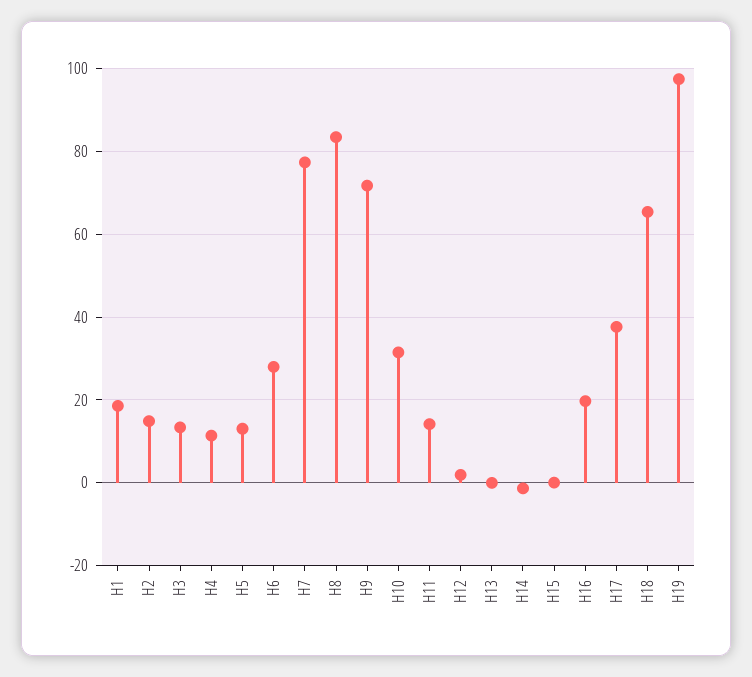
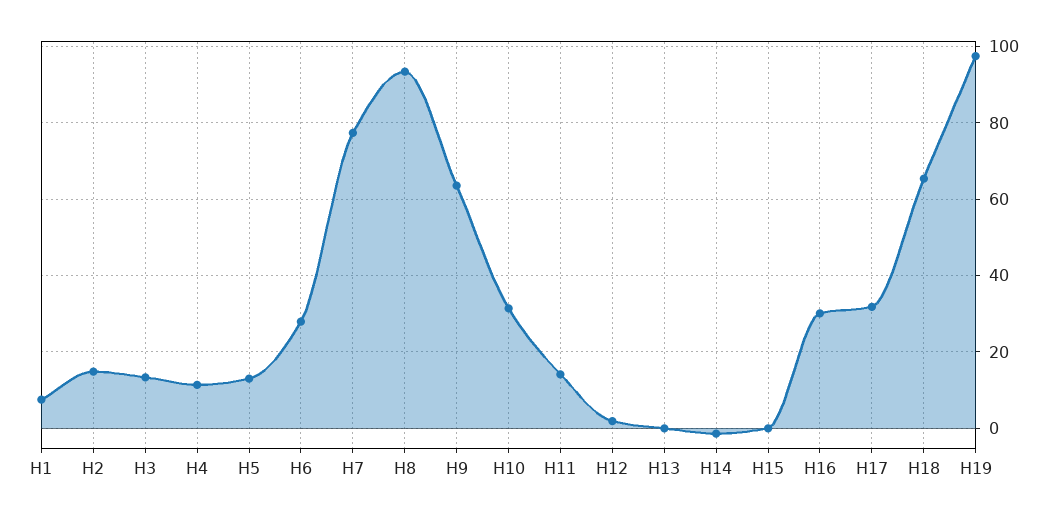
H1: 18 -> 8
H8: 84 -> 94
H9: 72 -> 64
H16: 20 -> 30
H17: 38 -> 32

